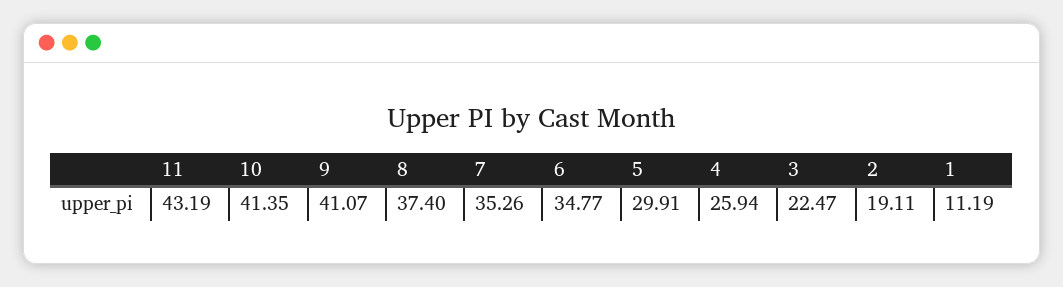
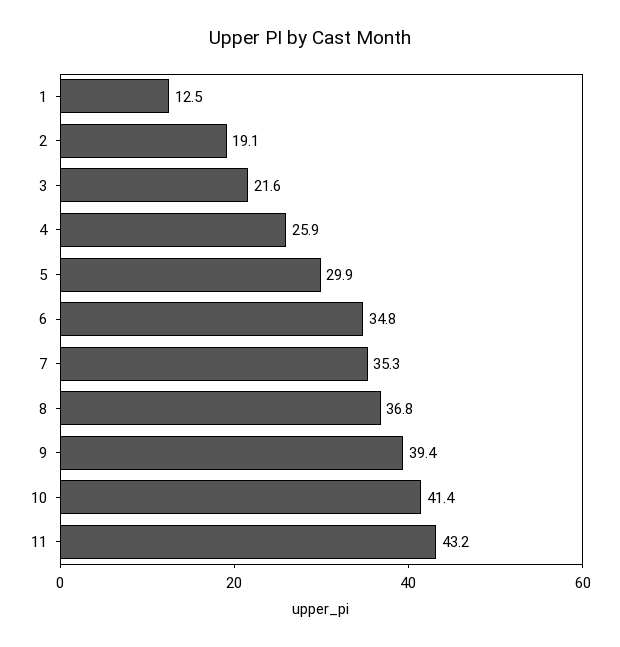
9: 41.07 -> 39.4
8: 37.4 -> 36.8
3: 22.47 -> 21.6
1: 11.19 -> 12.5

